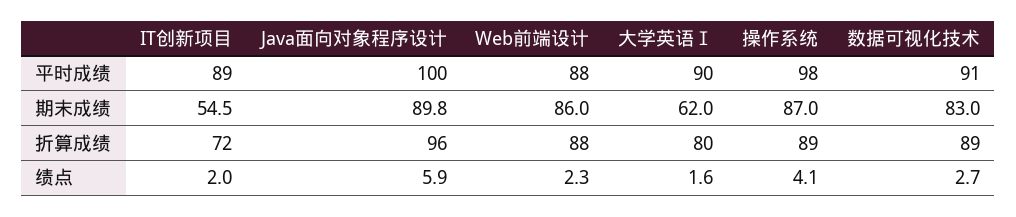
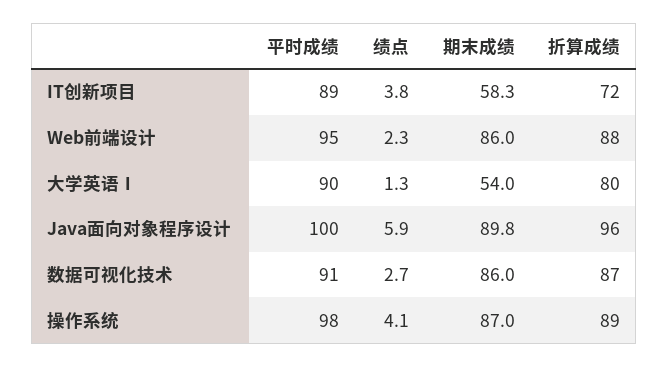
Web前端设计, 平时成绩: 88 -> 95
IT创新项目, 期末成绩: 54.5 -> 58.3
大学英语Ⅰ, 期末成绩: 62 -> 54
数据可视化技术, 期末成绩: 83 -> 86
数据可视化技术, 折算成绩: 89 -> 87
IT创新项目, 绩点: 2 -> 3.8
大学英语Ⅰ, 绩点: 1.6 -> 1.3

